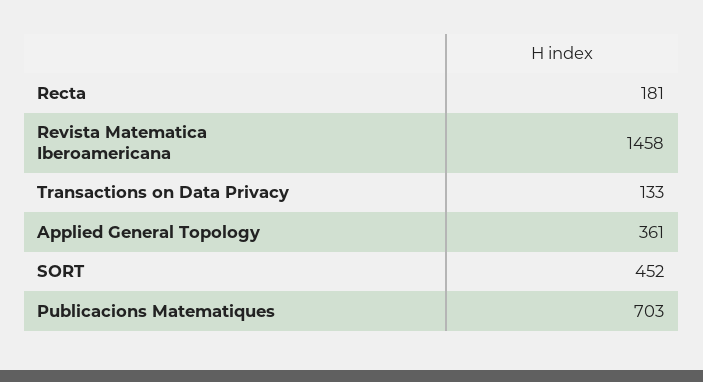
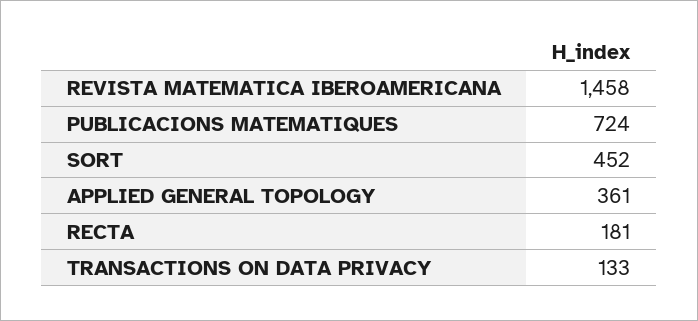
Publicacions Matematiques: 703 -> 724

